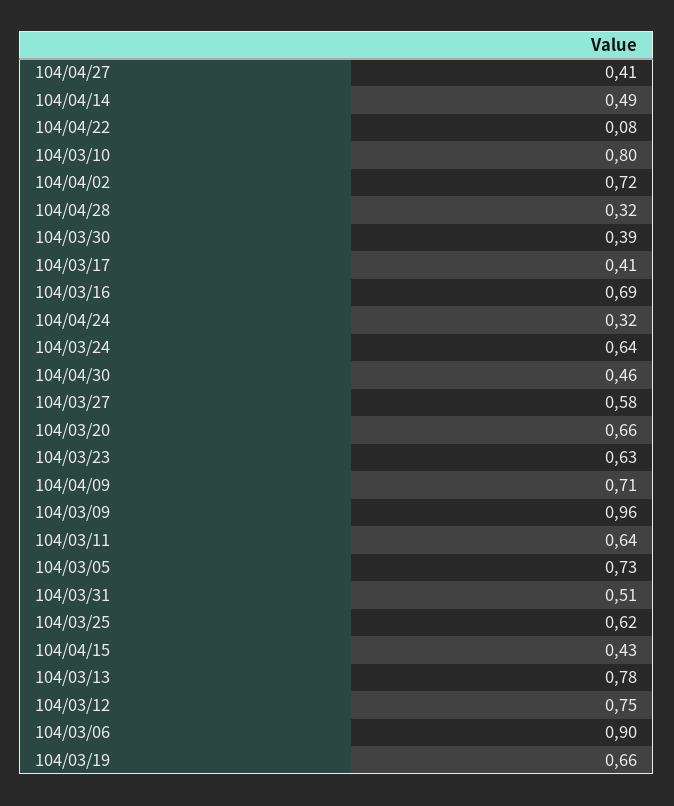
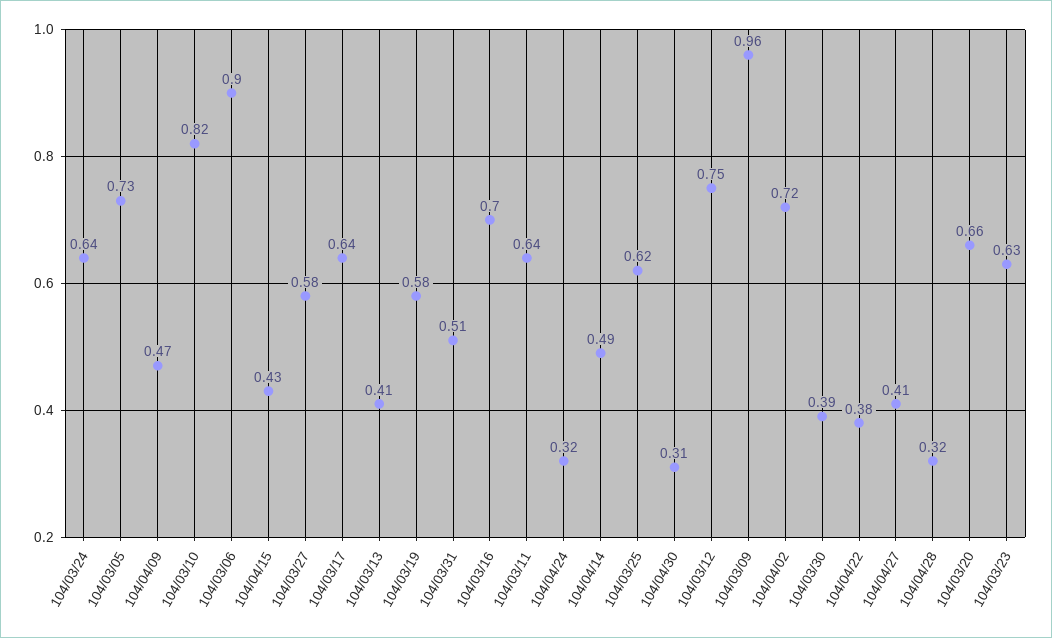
104/04/22: 0.08 -> 0.38
104/03/10: 0.8 -> 0.82
104/03/17: 0.41 -> 0.64
104/03/16: 0.69 -> 0.7
104/04/30: 0.46 -> 0.31
104/04/09: 0.71 -> 0.47
104/03/13: 0.78 -> 0.41
104/03/19: 0.66 -> 0.58

